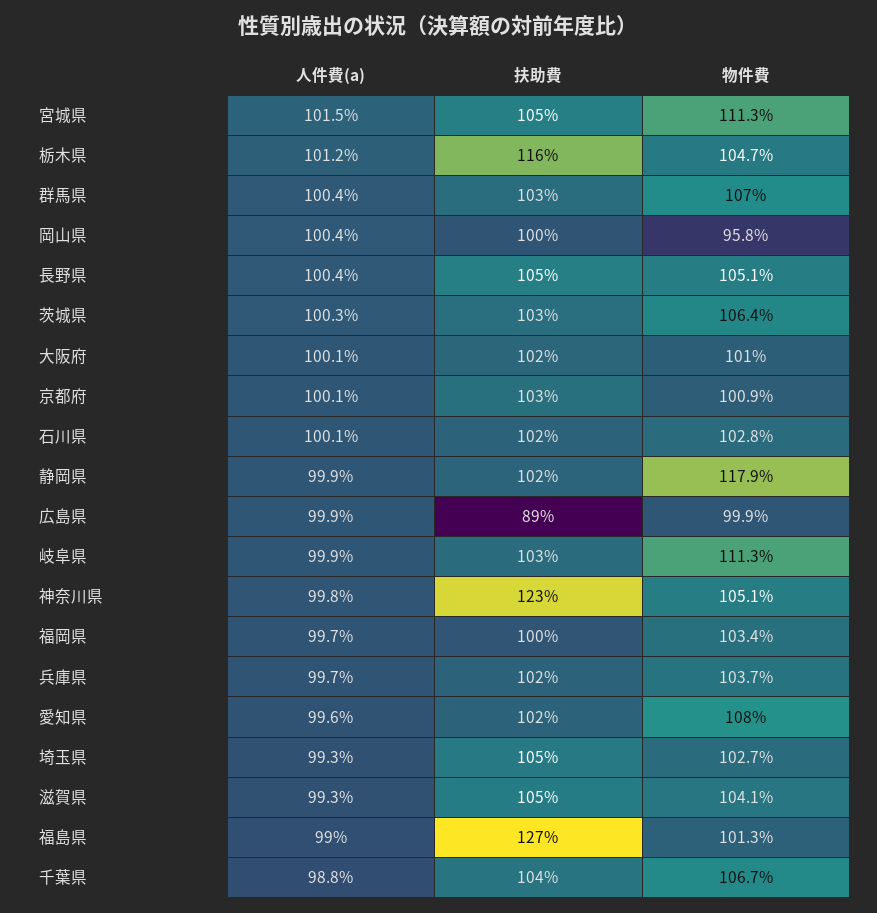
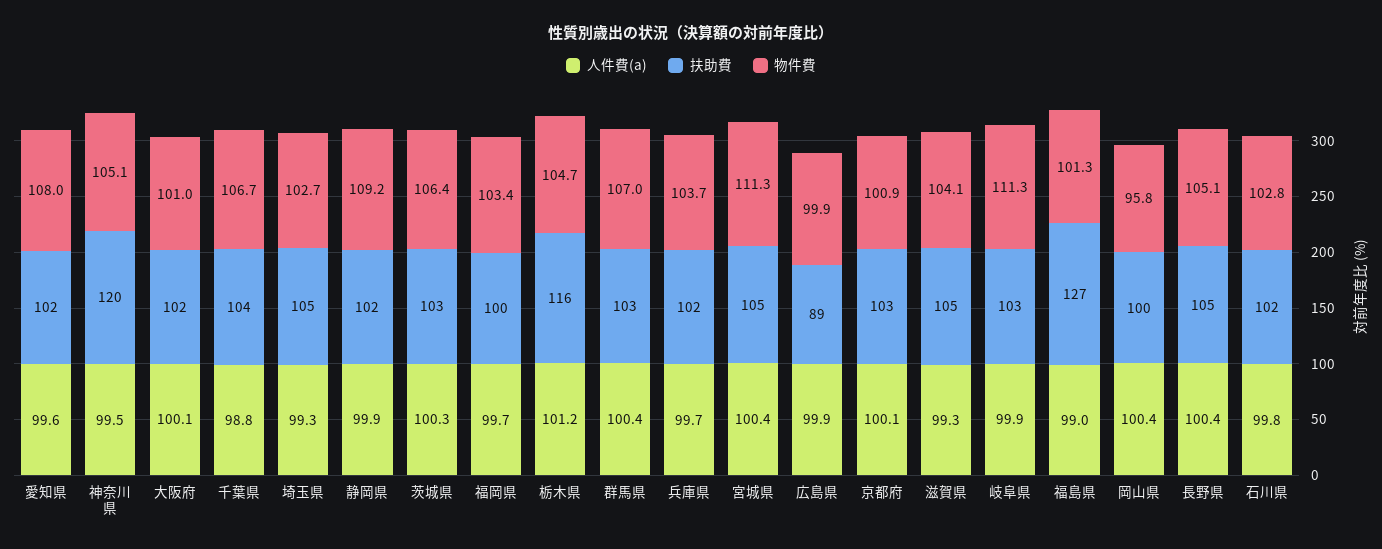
人件費(a), 宮城県: 101.5 -> 100.4
人件費(a), 石川県: 100.1 -> 99.8
物件費, 静岡県: 117.9 -> 109.2
人件費(a), 神奈川県: 99.8 -> 99.5
扶助費, 神奈川県: 123 -> 120

